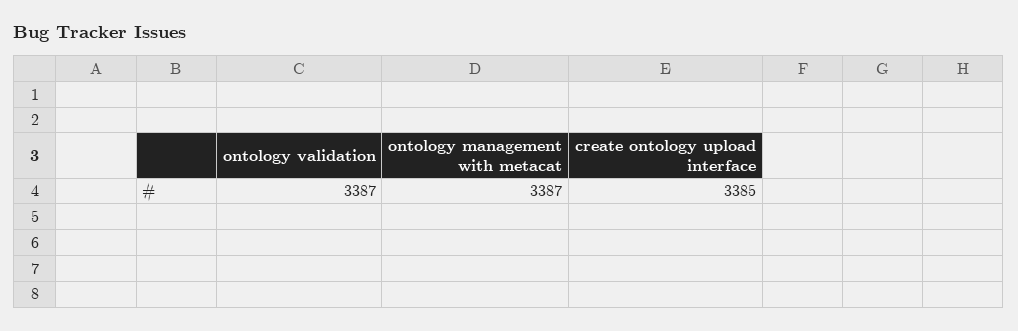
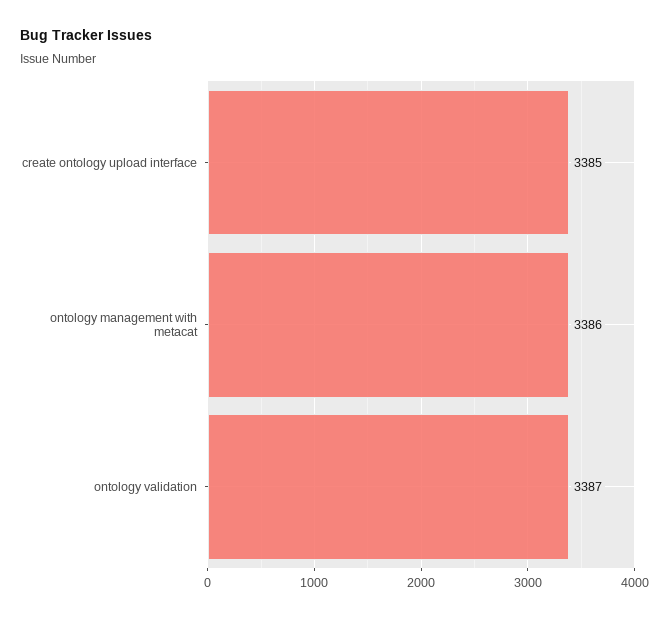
ontology management with metacat: 3387 -> 3386

